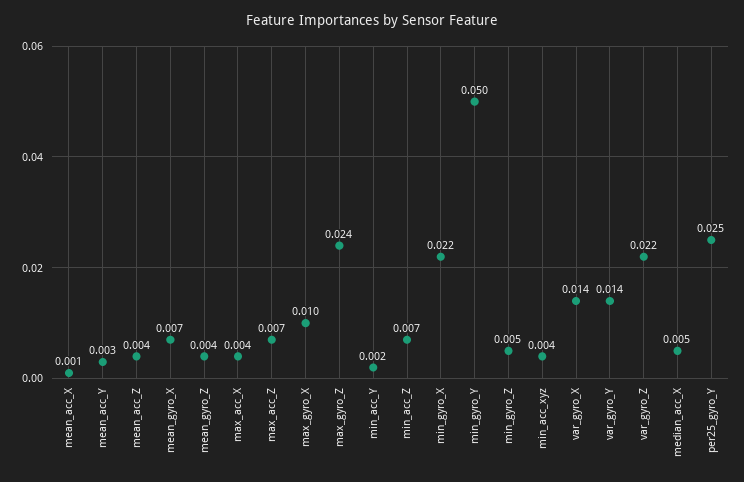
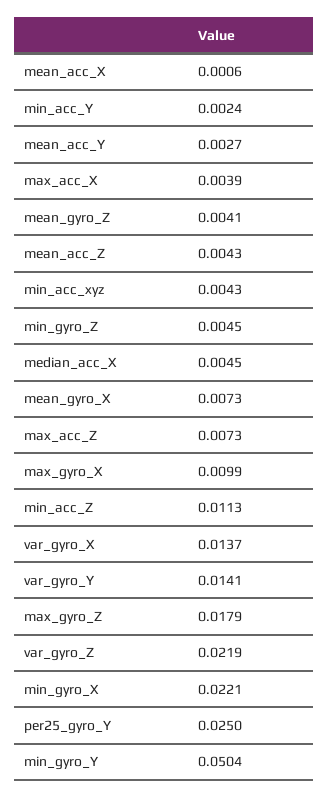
max_gyro_Z: 0.024 -> 0.0179
min_acc_Z: 0.007 -> 0.0113

